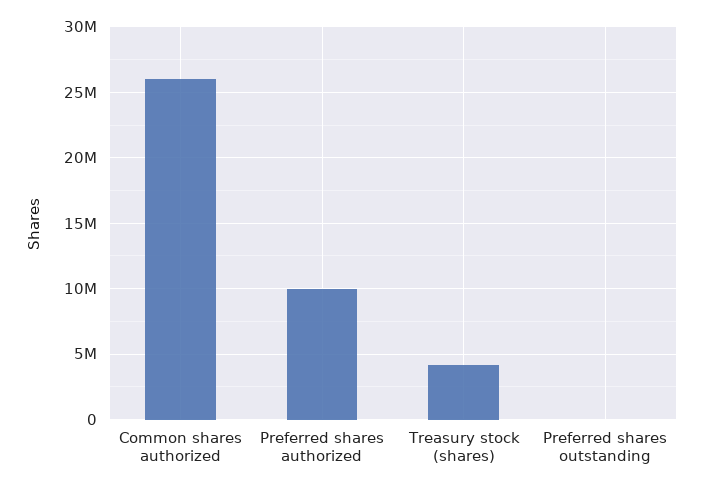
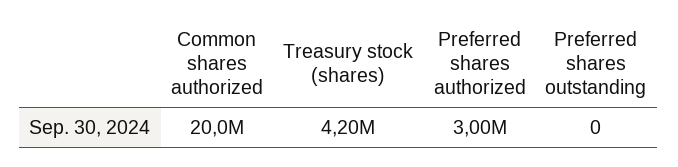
Common shares authorized: 26000000 -> 20000000
Preferred shares authorized: 10000000 -> 3000000

